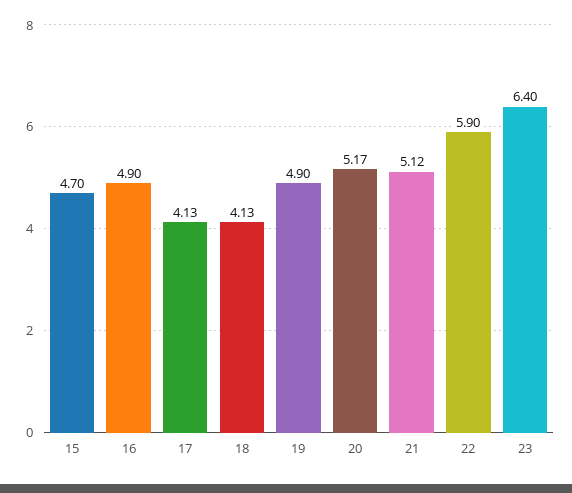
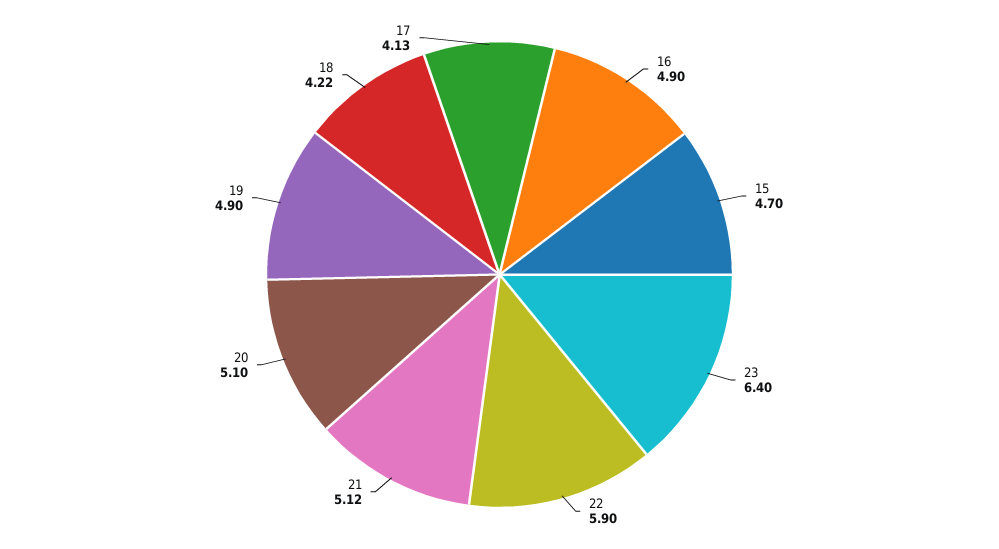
18: 4.13 -> 4.22
20: 5.17 -> 5.1

